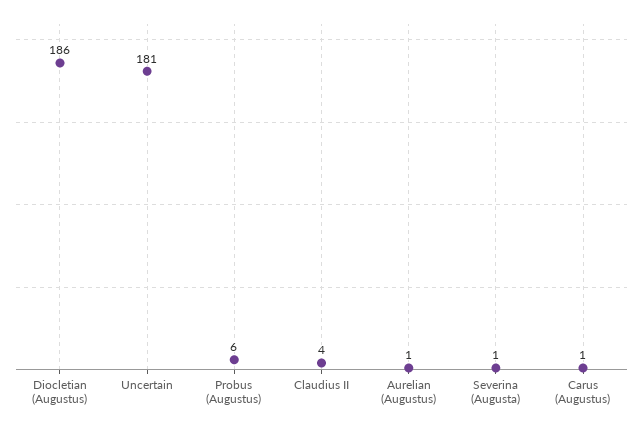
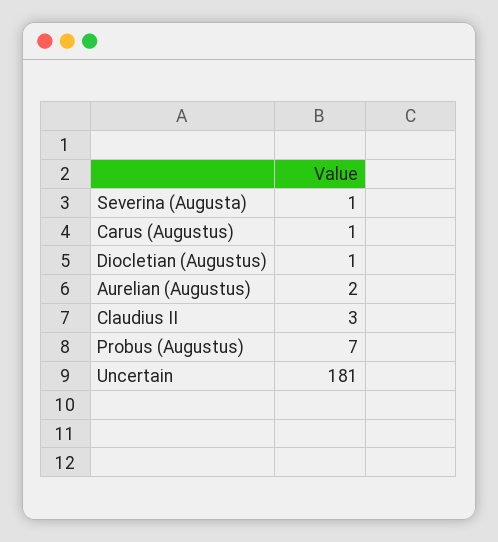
Diocletian (Augustus): 186 -> 1
Probus (Augustus): 6 -> 7
Claudius II: 4 -> 3
Aurelian (Augustus): 1 -> 2

